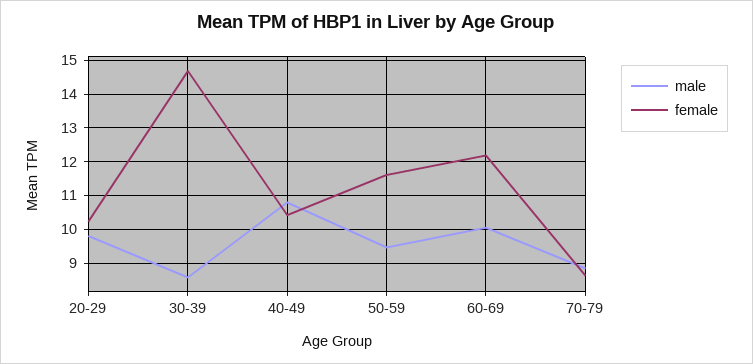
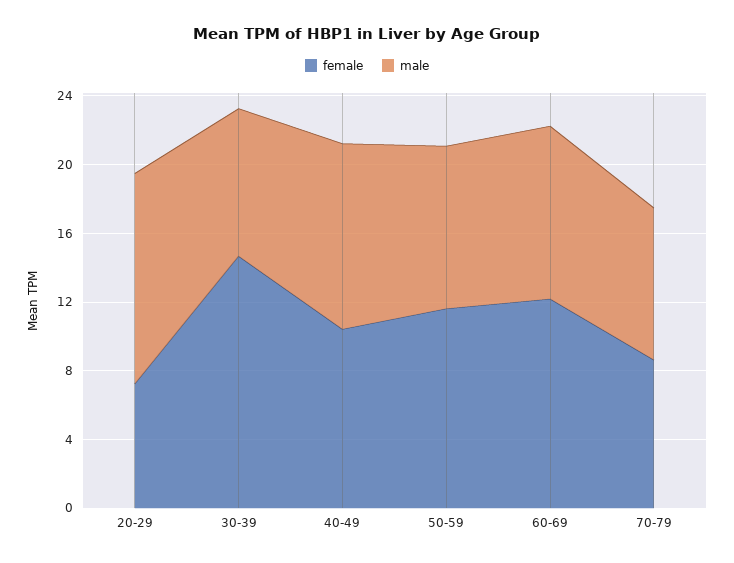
male, 20-29: 9.8 -> 12
female, 20-29: 10.2 -> 7

